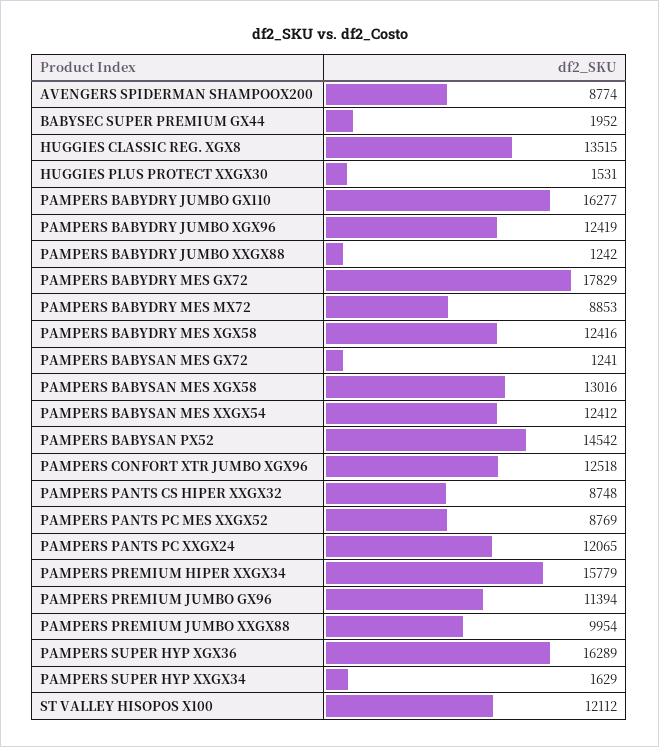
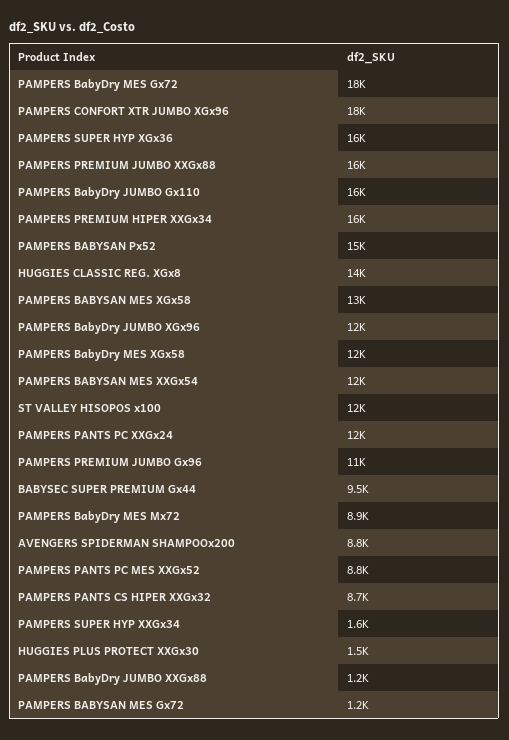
BABYSEC SUPER PREMIUM GX44: 1952 -> 9500
PAMPERS CONFORT XTR JUMBO XGX96: 12518 -> 18000
PAMPERS PREMIUM JUMBO XXGX88: 9954 -> 16000

